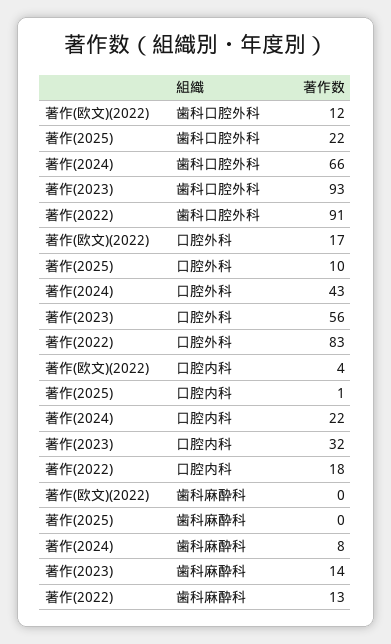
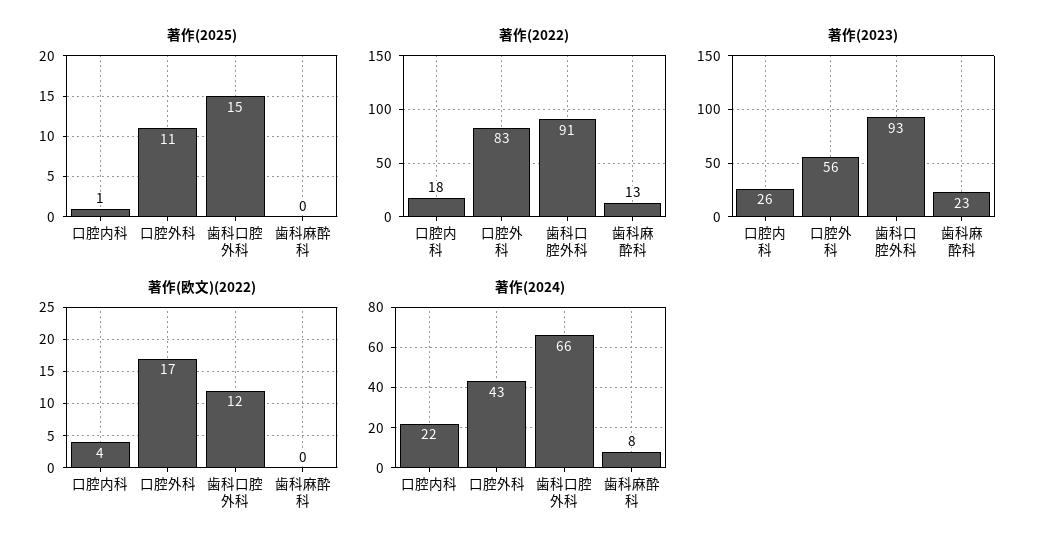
著作(2025), 歯科口腔外科: 22 -> 15
著作(2025), 口腔外科: 10 -> 11
著作(2023), 口腔内科: 32 -> 26
著作(2023), 歯科麻酔科: 14 -> 23

